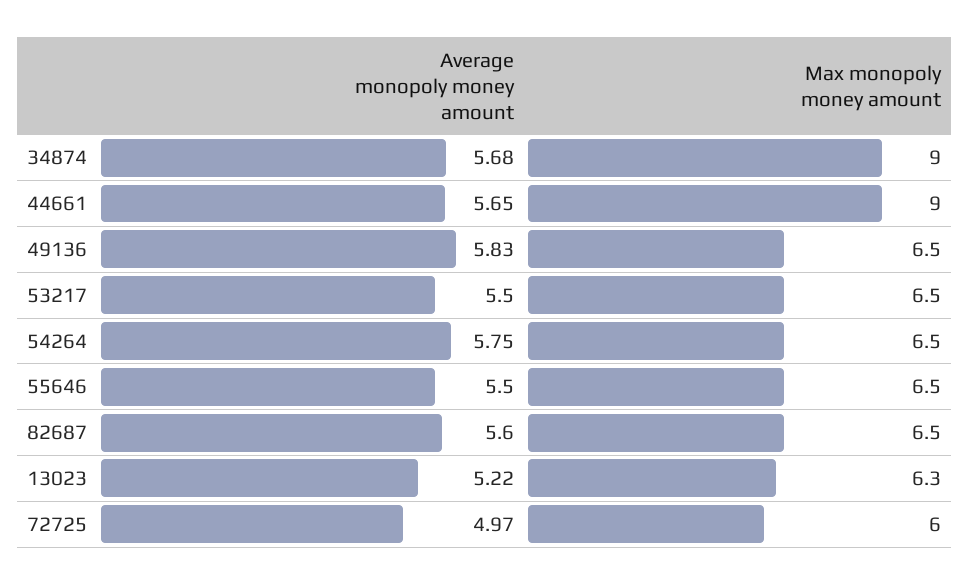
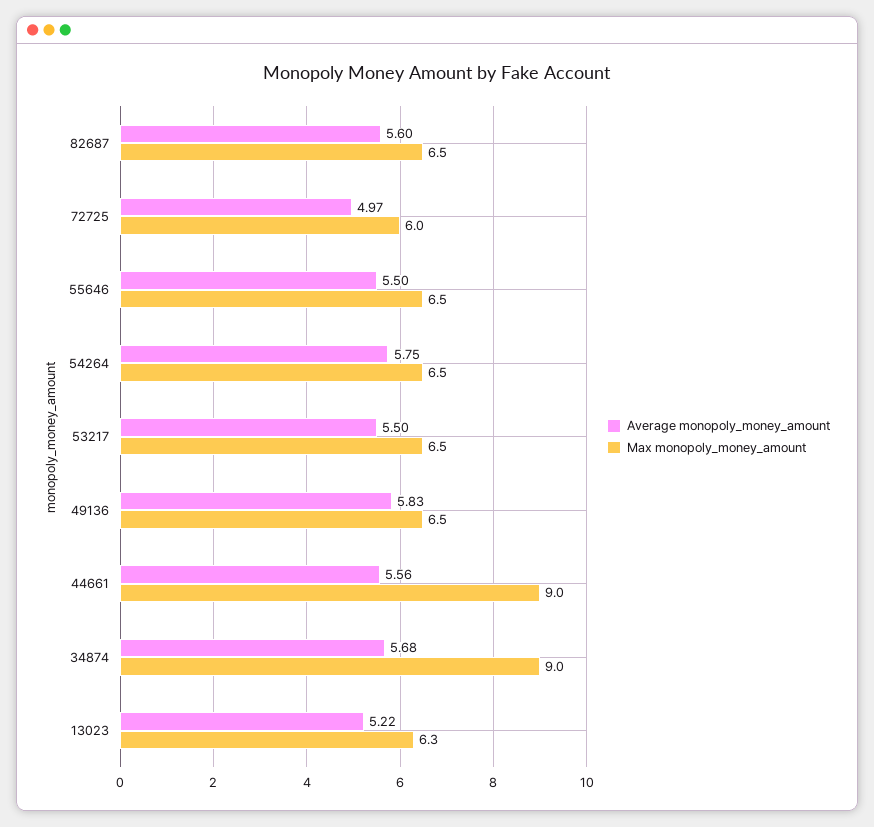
Average monopoly money amount, 44661: 5.65 -> 5.56

